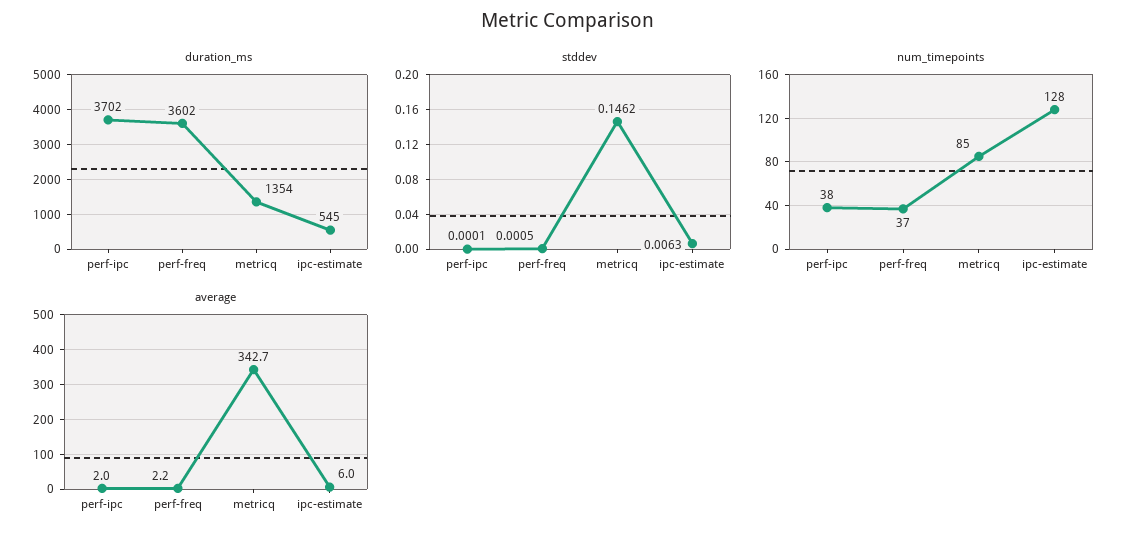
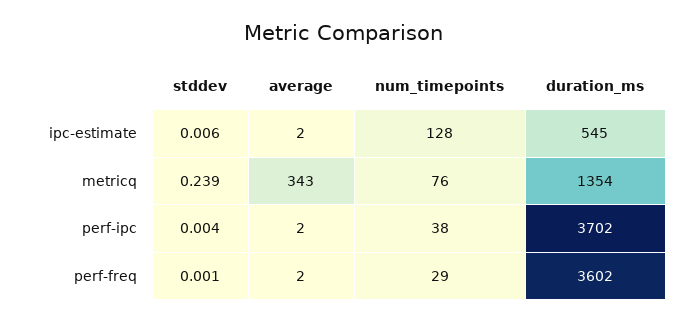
stddev, perf-ipc: 0.0001 -> 0.004
stddev, metricq: 0.1462 -> 0.239
num_timepoints, perf-freq: 37 -> 29
num_timepoints, metricq: 85 -> 76
average, ipc-estimate: 6 -> 2

